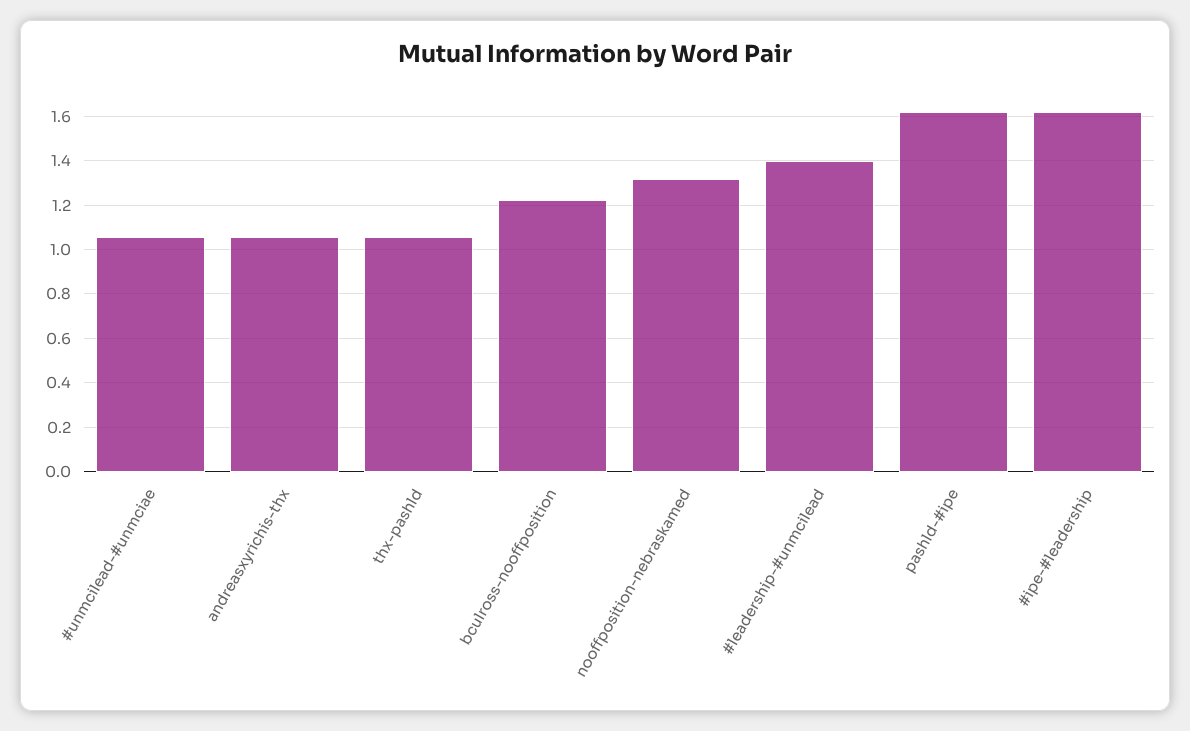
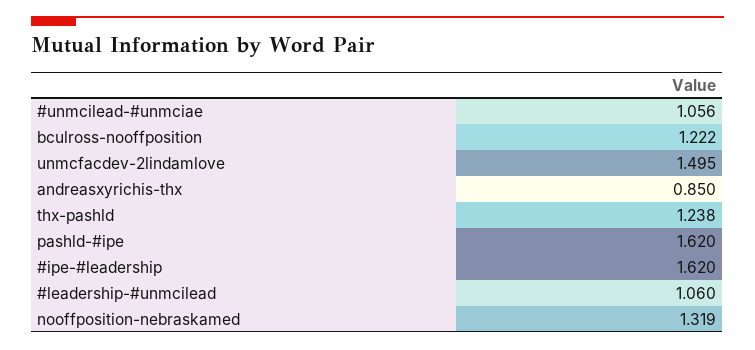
andreasxyrichis-thx: 1.05 -> 0.85
thx-pashld: 1.05 -> 1.238
#leadership-#unmcilead: 1.4 -> 1.06
unmcfacdev-2lindamlove: none -> 1.495

